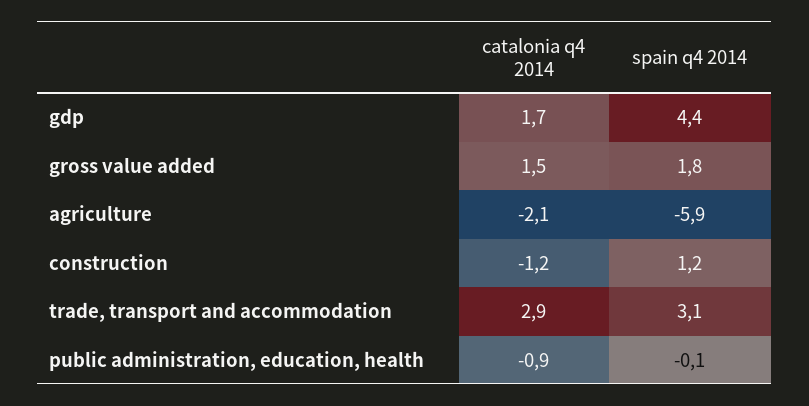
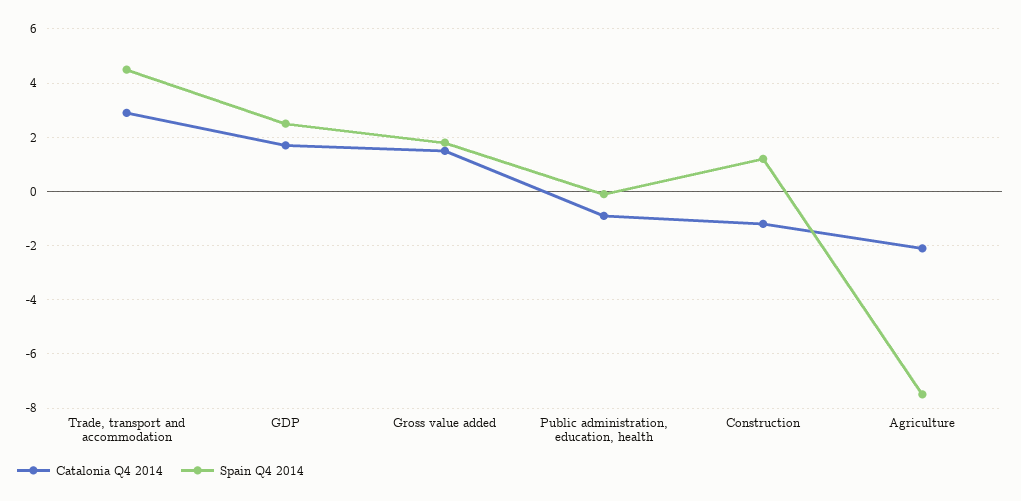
spain q4 2014, gdp: 4.4 -> 2.5
spain q4 2014, agriculture: -5.9 -> -7.5
spain q4 2014, trade, transport and accommodation: 3.1 -> 4.5

